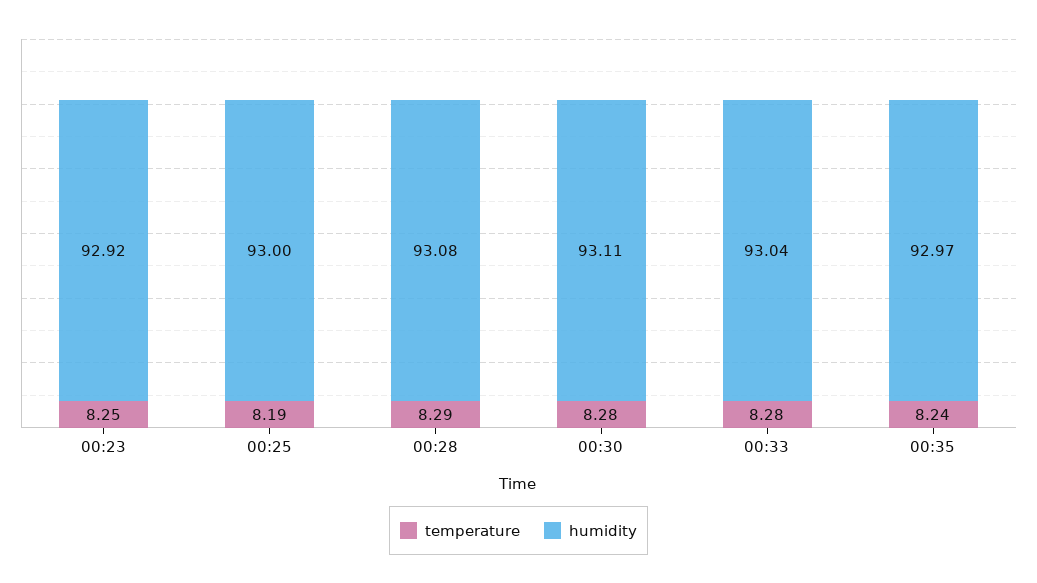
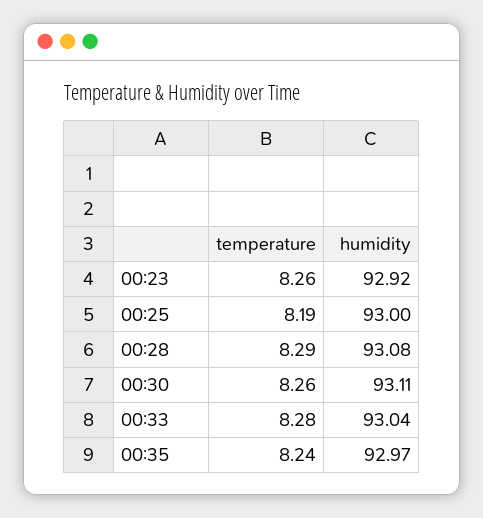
temperature, 00:23: 8.25 -> 8.26
temperature, 00:30: 8.28 -> 8.26

